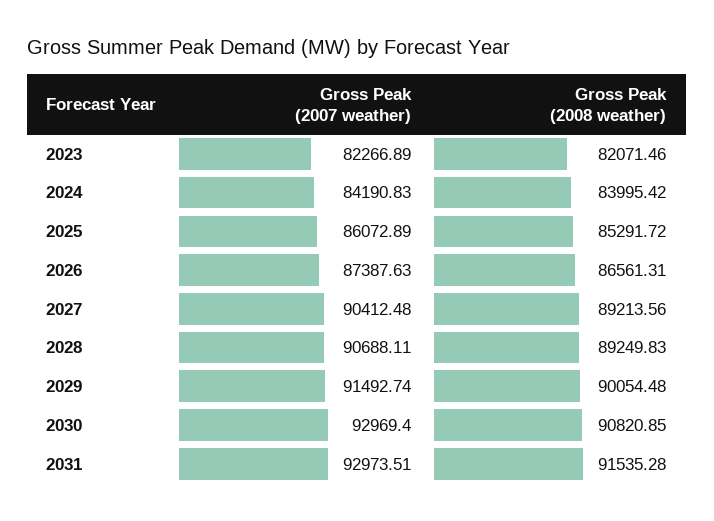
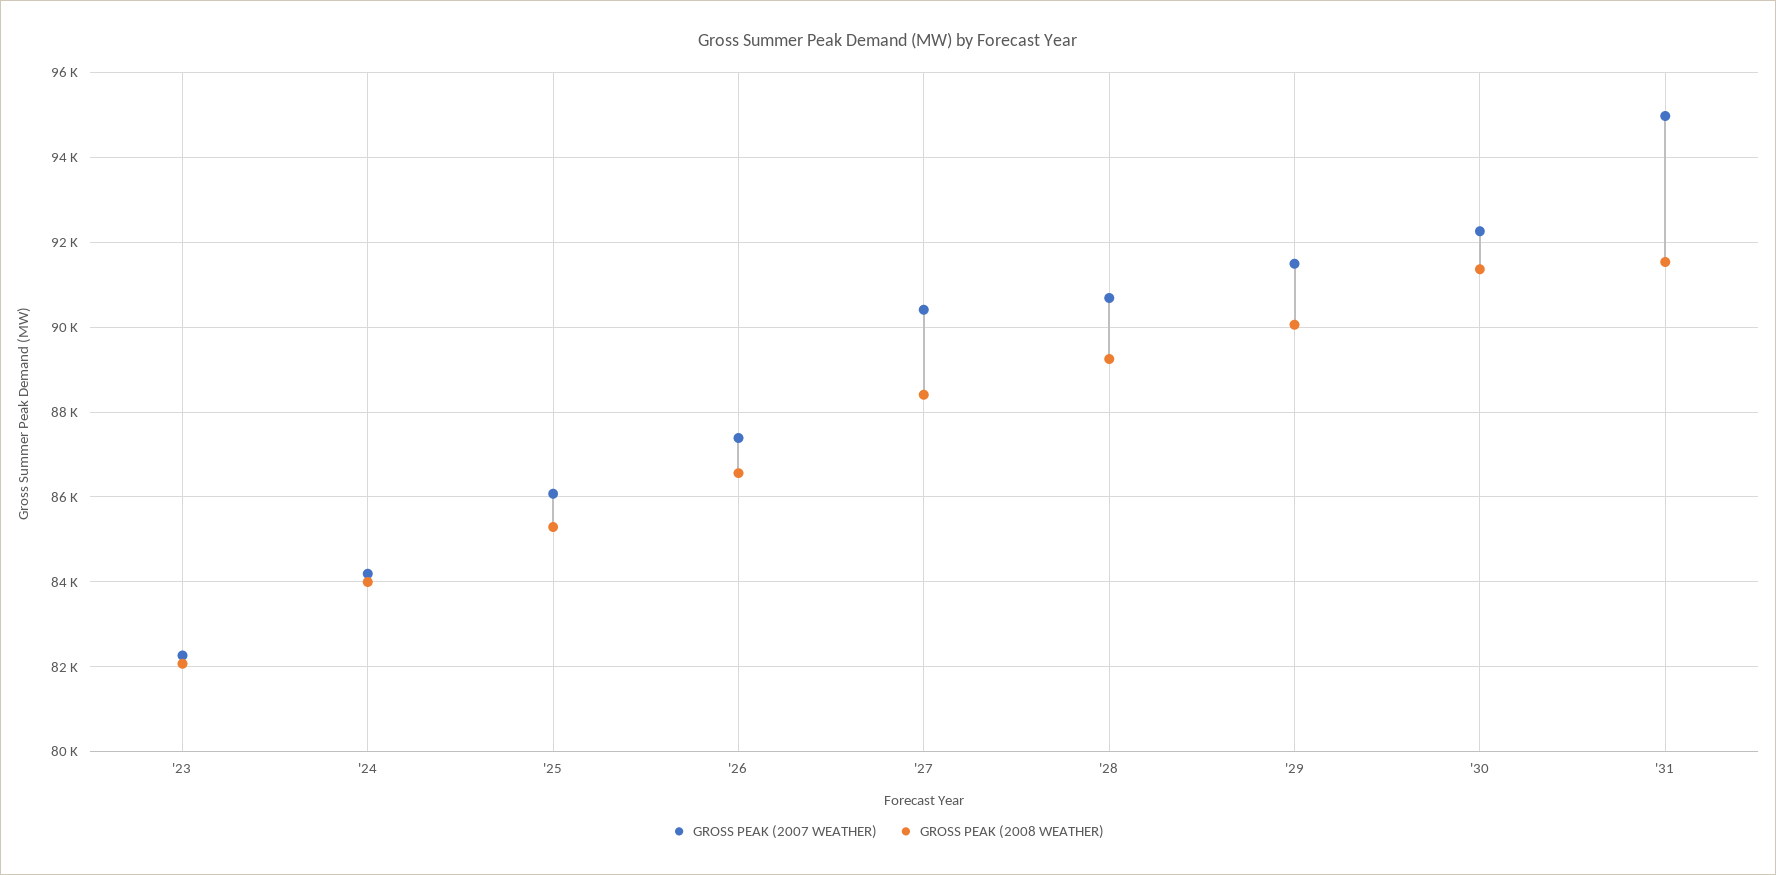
Gross Peak (2008 weather), 2027: 89213.56 -> 88400
Gross Peak (2007 weather), 2030: 92969.4 -> 92200
Gross Peak (2008 weather), 2030: 90820.85 -> 91400
Gross Peak (2007 weather), 2031: 92973.51 -> 95000

